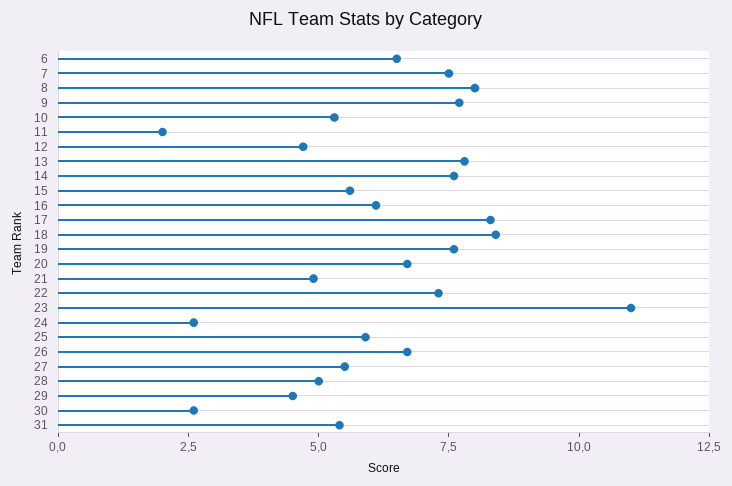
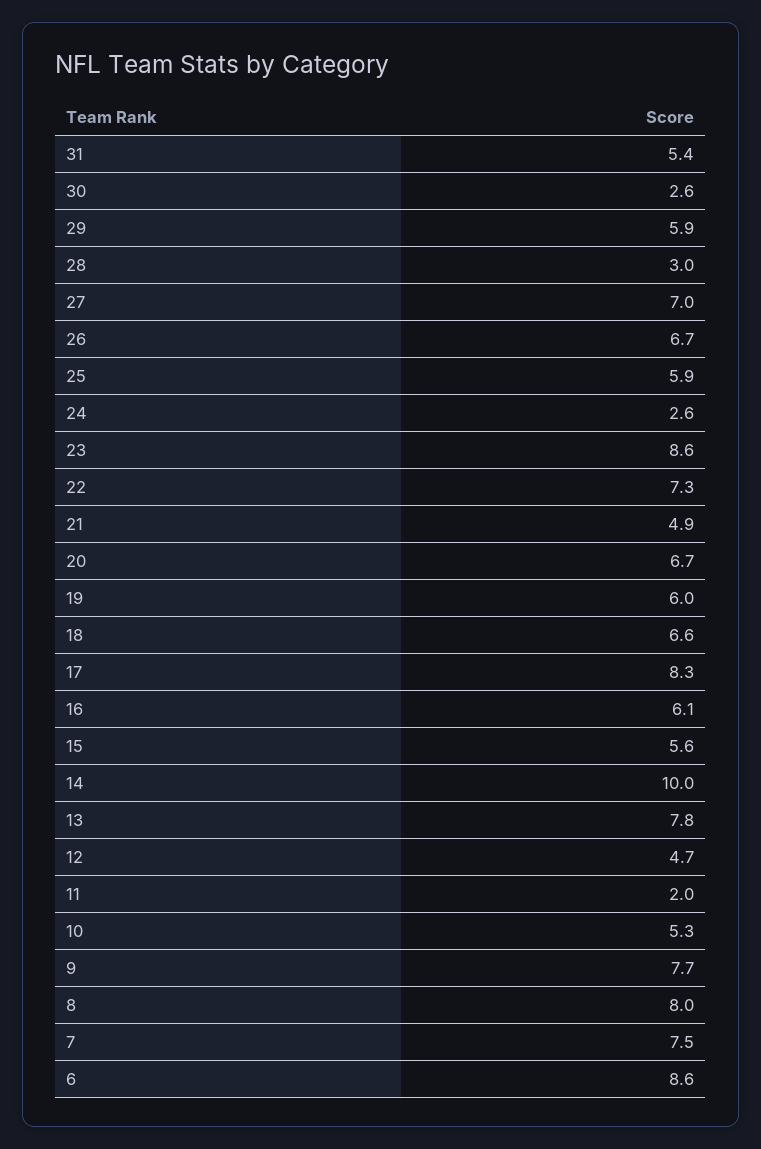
6: 6.5 -> 8.6
14: 7.5 -> 10
18: 8.5 -> 6.6
19: 7.5 -> 6
23: 11 -> 8.6
27: 5.5 -> 7
28: 5 -> 3
29: 4.5 -> 5.9

